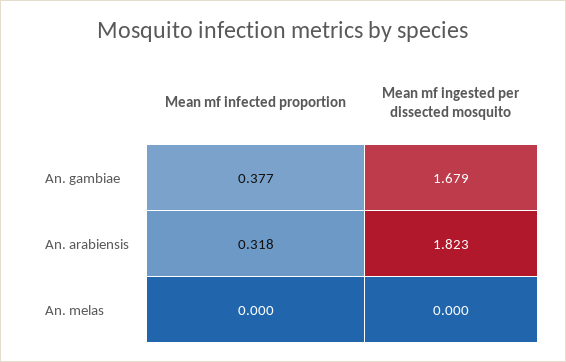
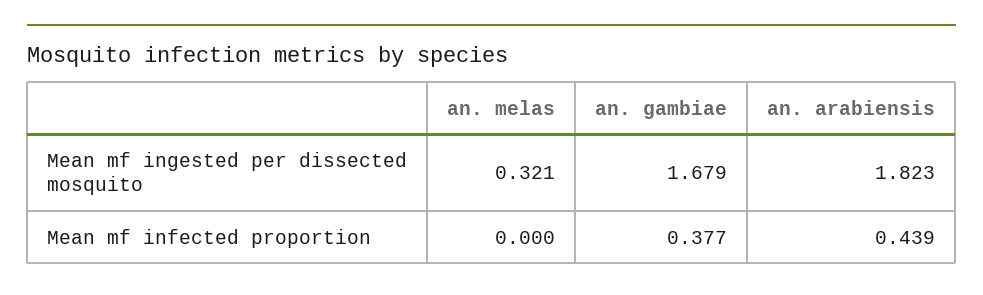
Mean mf infected proportion, An. arabiensis: 0.318 -> 0.439
Mean mf ingested per dissected mosquito, An. melas: 0 -> 0.321

